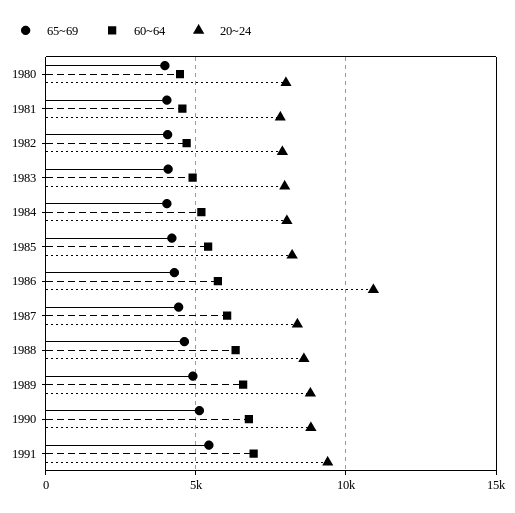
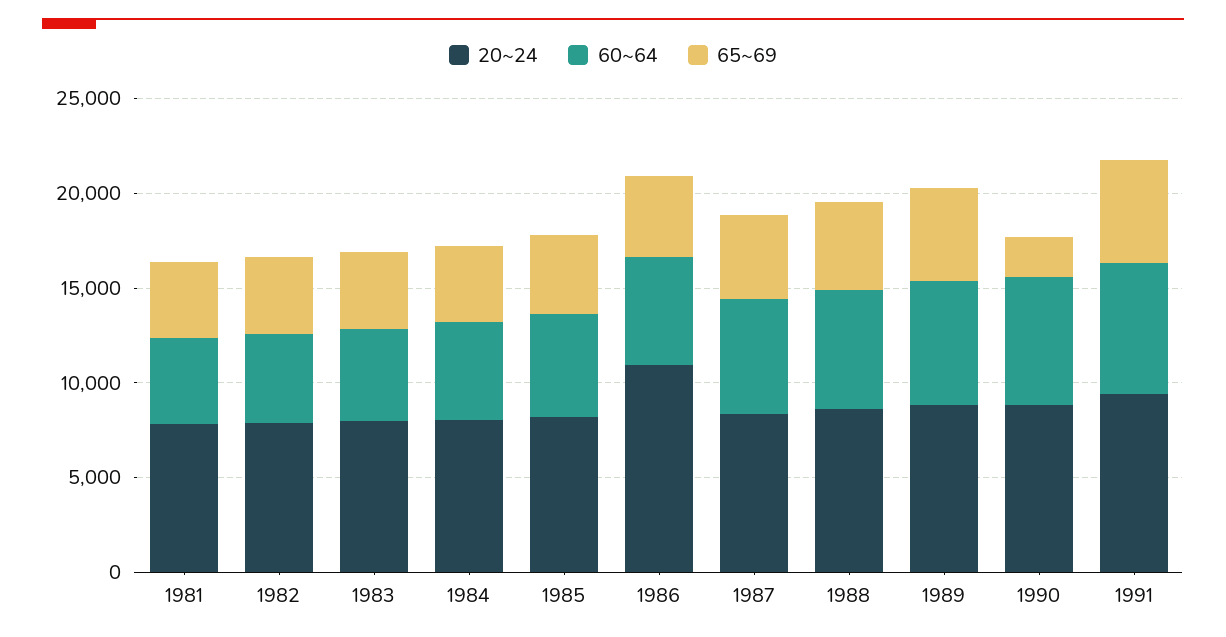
65~69, 1980: 4000 -> none
60~64, 1980: 4500 -> none
20~24, 1980: 8000 -> none
65~69, 1990: 5000 -> 2000

